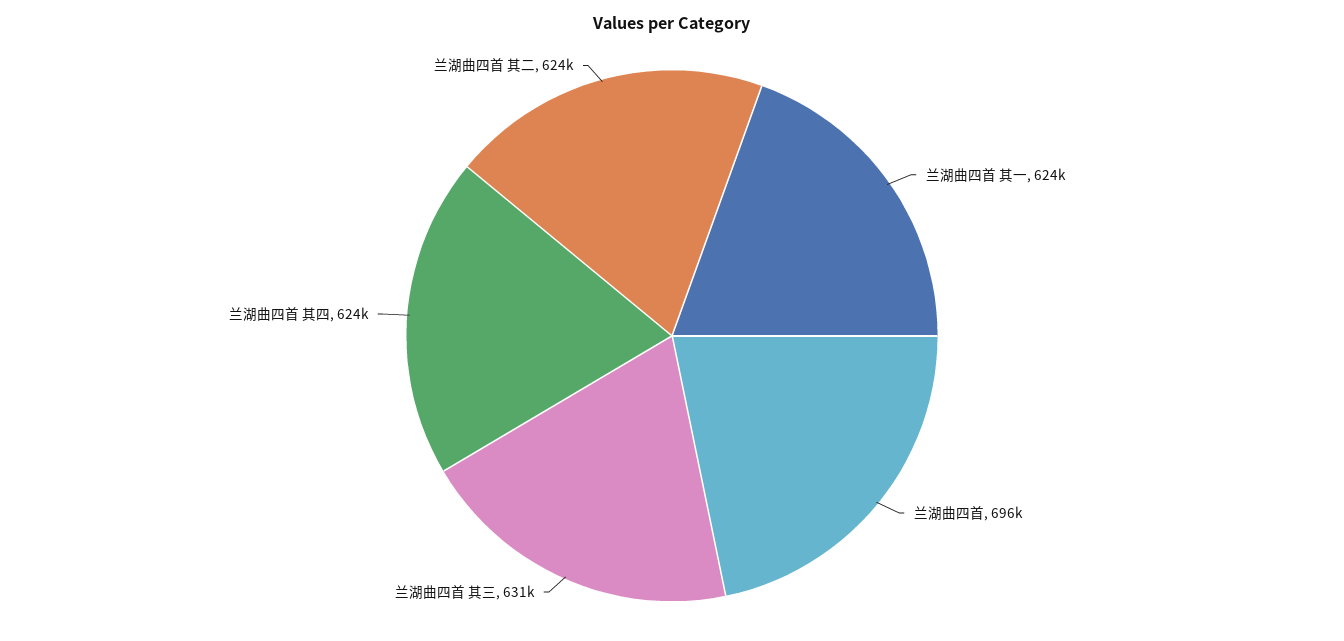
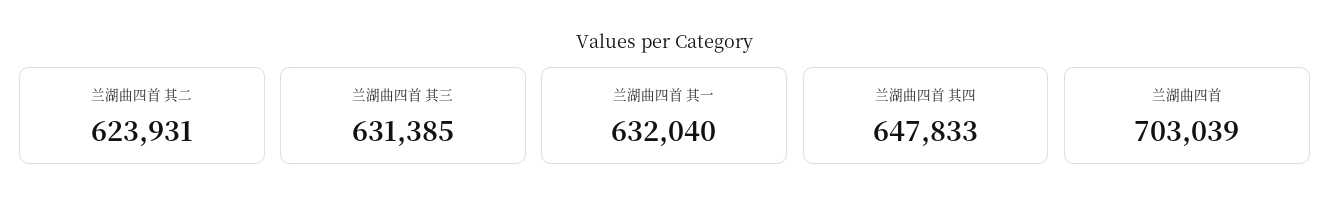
兰湖曲四首 其一: 624000 -> 632040
兰湖曲四首: 696000 -> 703039
兰湖曲四首 其四: 624000 -> 647833

